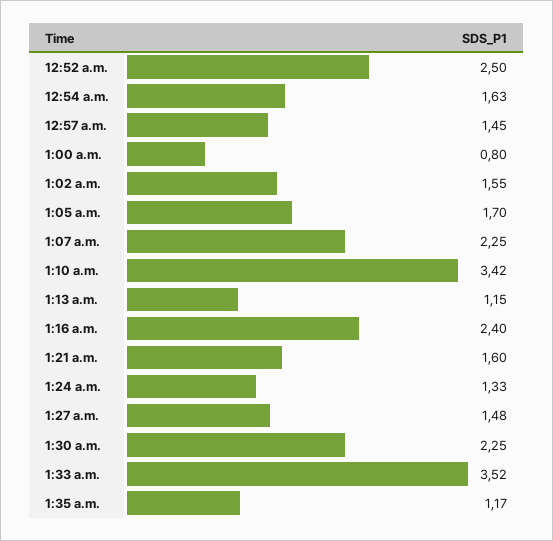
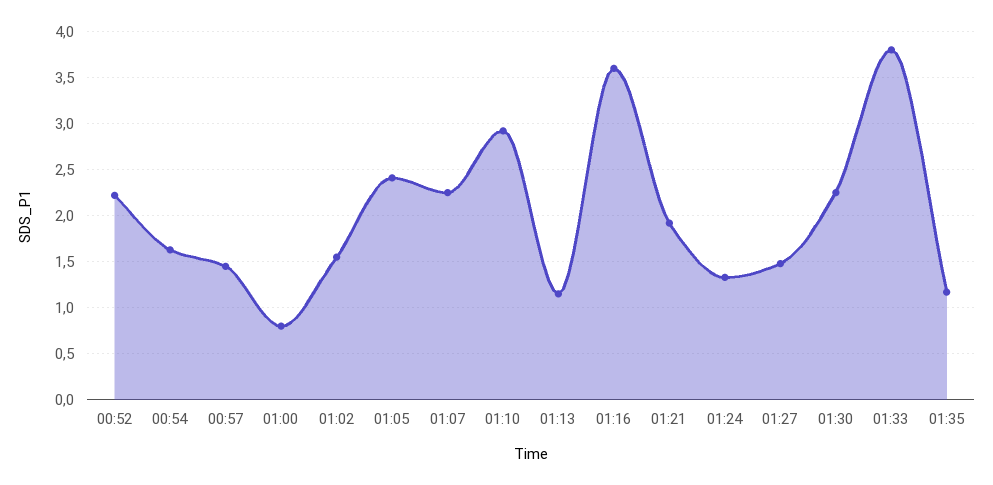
12:52 a.m.: 2.5 -> 2.2
1:05 a.m.: 1.7 -> 2.4
1:10 a.m.: 3.42 -> 2.9
1:16 a.m.: 2.4 -> 3.6
1:21 a.m.: 1.6 -> 1.9
1:33 a.m.: 3.52 -> 3.8

